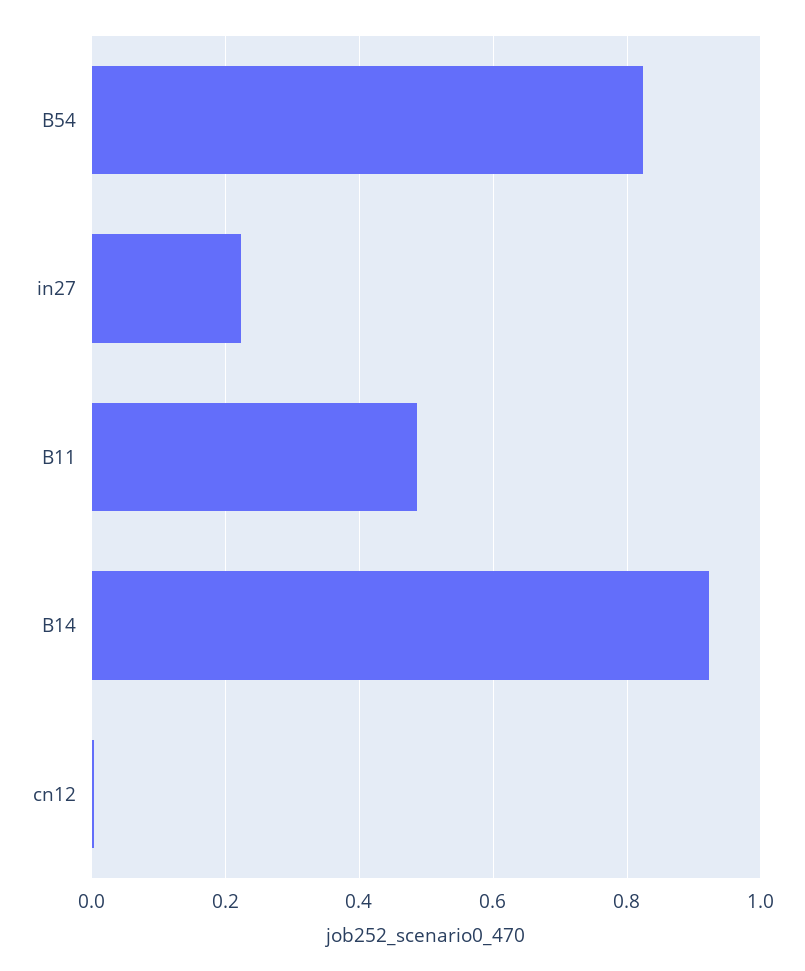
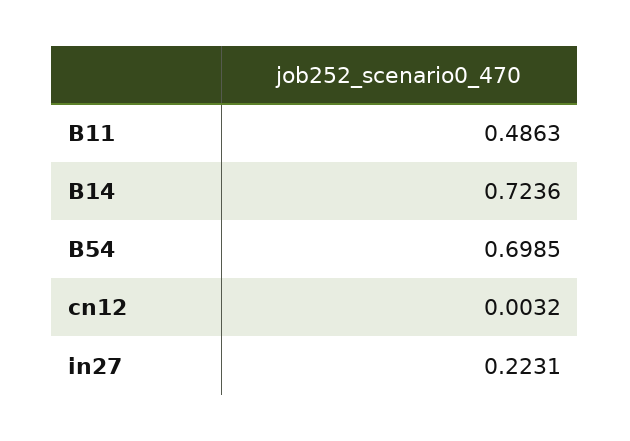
B54: 0.82 -> 0.6985
B14: 0.92 -> 0.7236

